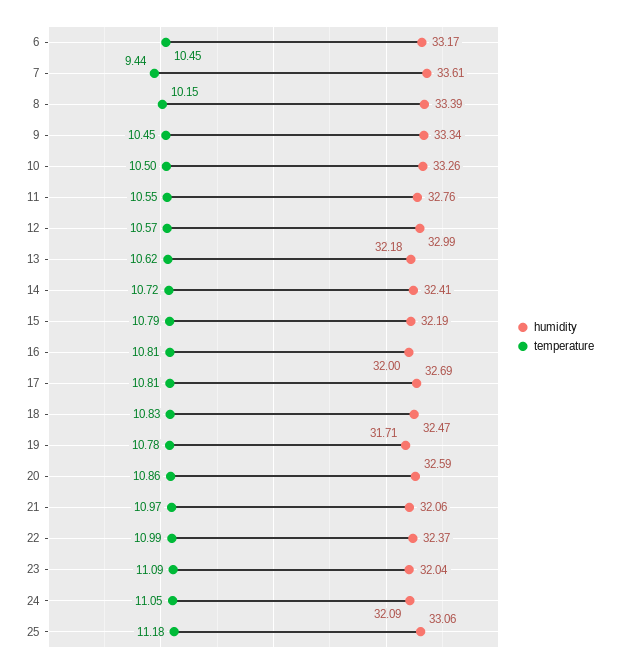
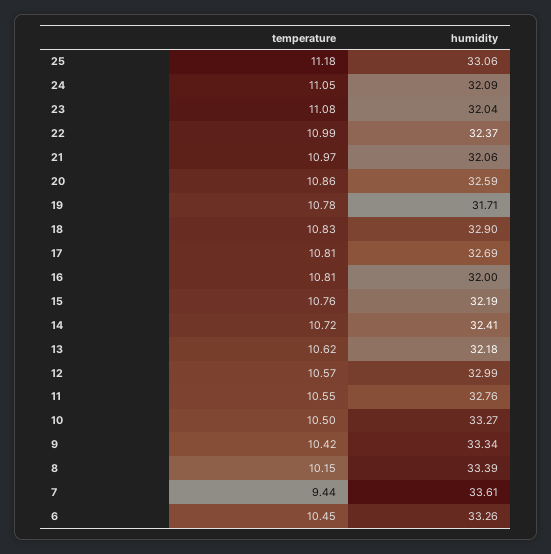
humidity, 6: 33.17 -> 33.26
temperature, 9: 10.45 -> 10.42
humidity, 10: 33.26 -> 33.27
temperature, 15: 10.79 -> 10.76
humidity, 18: 32.47 -> 32.9
temperature, 23: 11.09 -> 11.08

